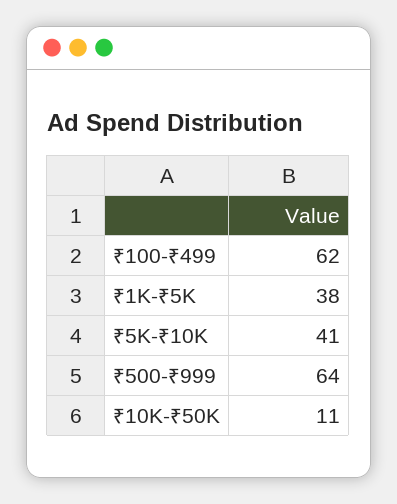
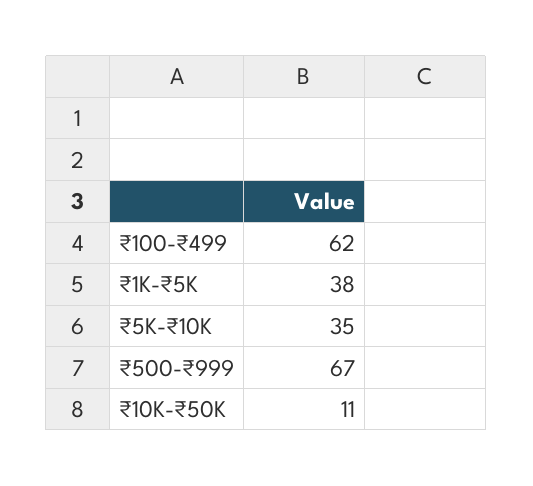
₹5K-₹10K: 41 -> 35
₹500-₹999: 64 -> 67

